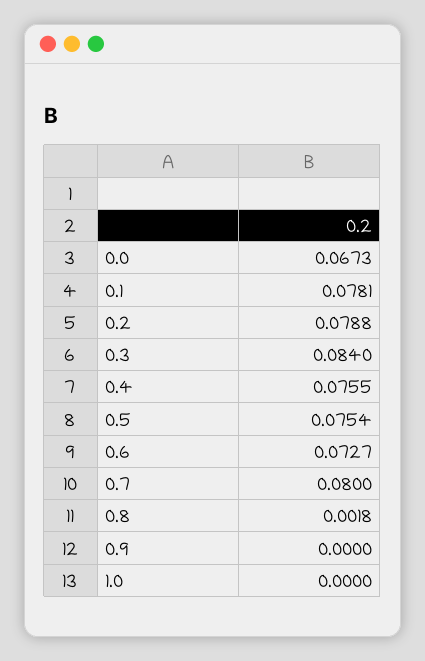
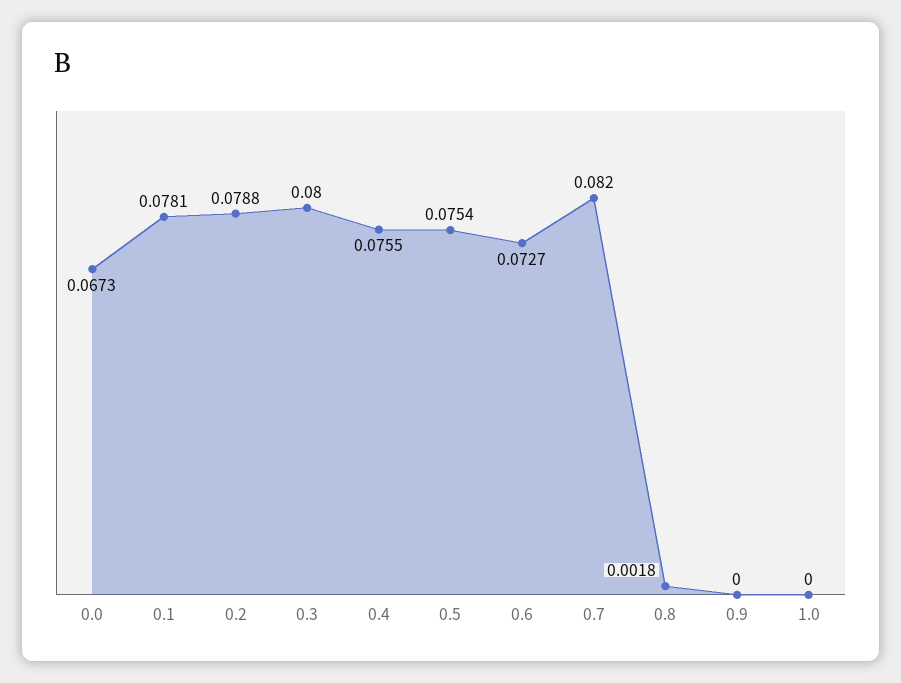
0.3: 0.084 -> 0.08
0.7: 0.08 -> 0.082

